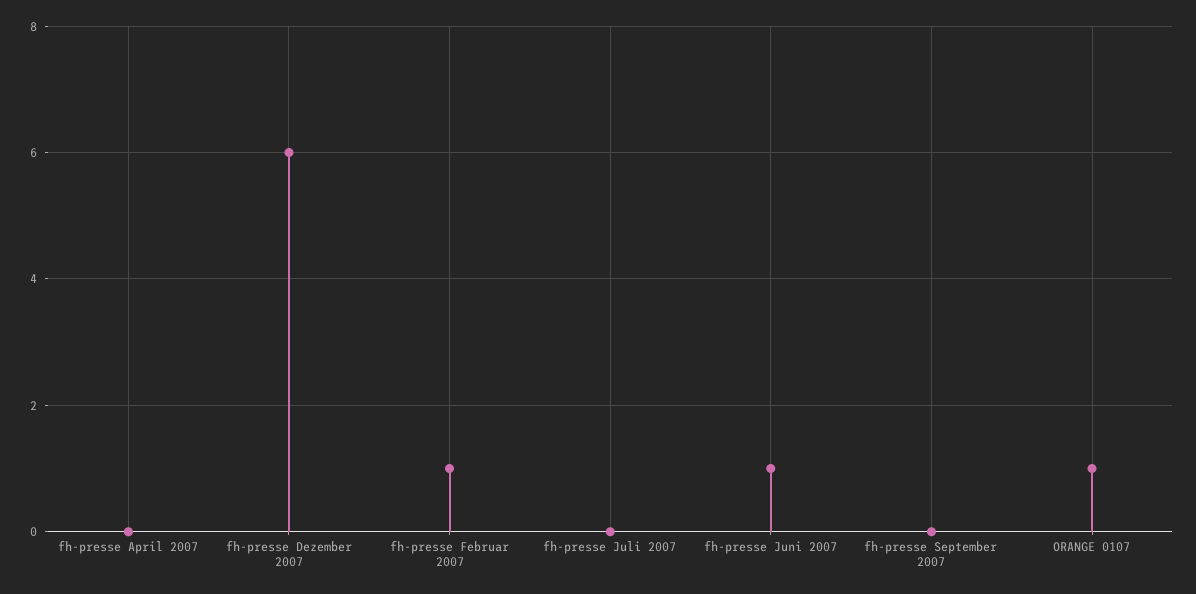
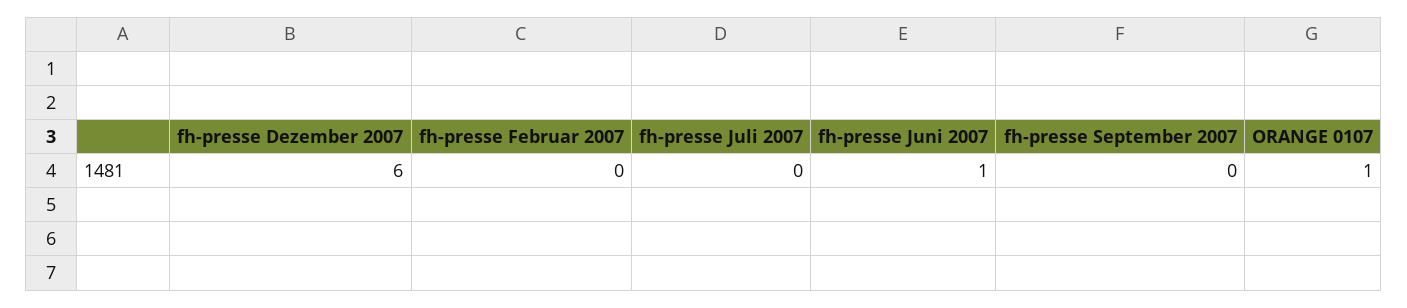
fh-presse April 2007: 0 -> none
fh-presse Februar 2007: 1 -> 0

